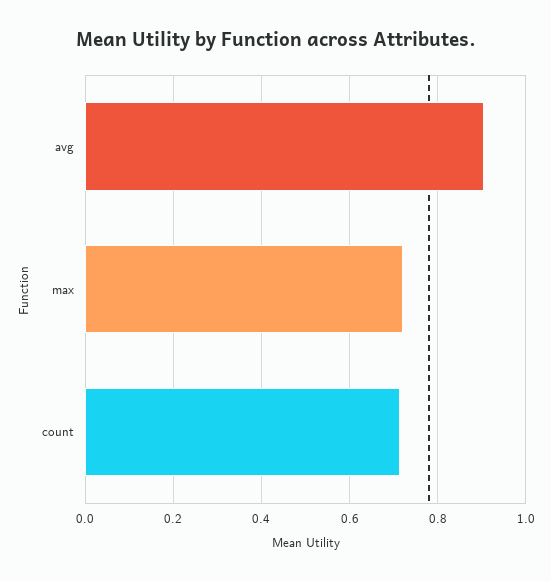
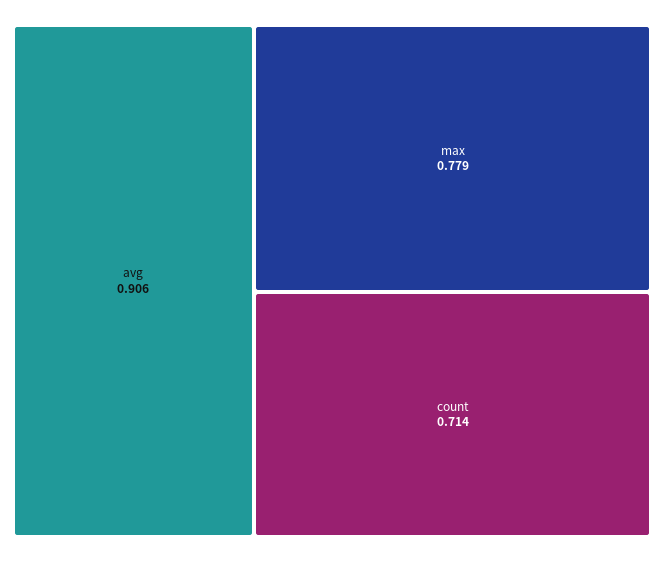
max: 0.72 -> 0.779

